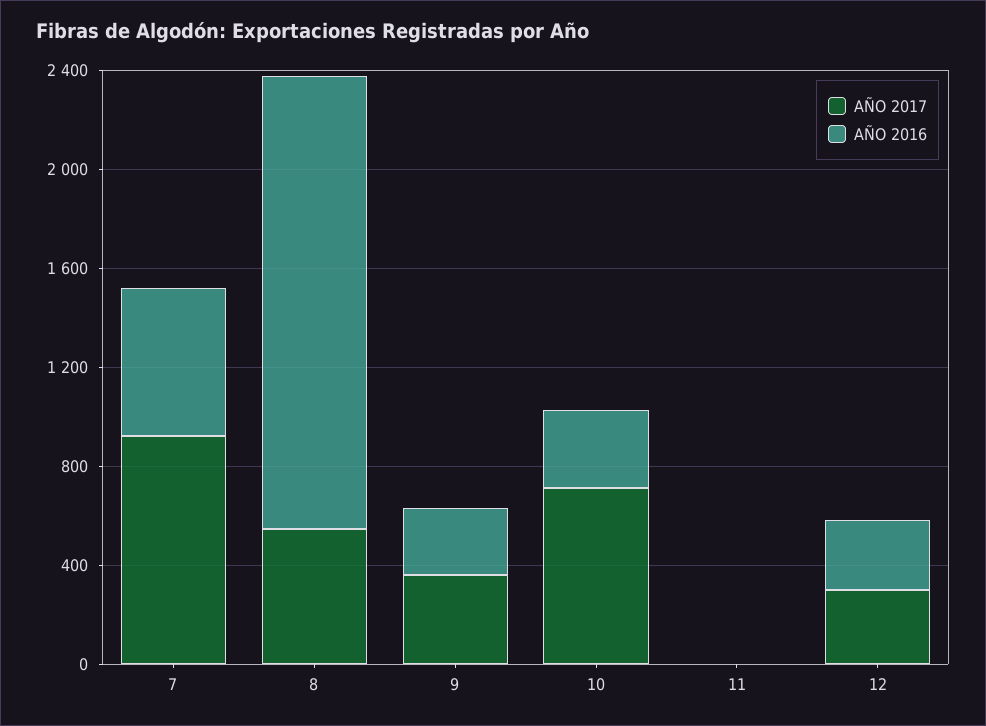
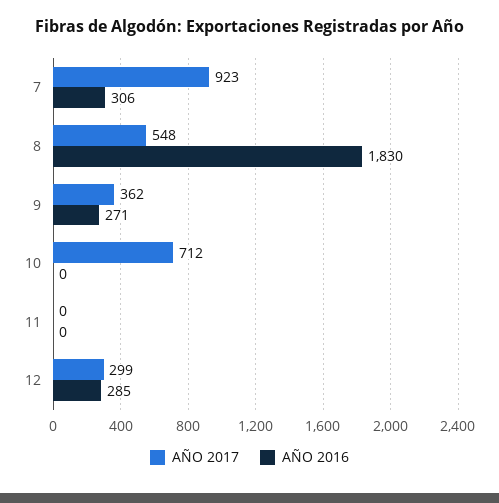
AÑO 2016, 7: 600 -> 306
AÑO 2016, 10: 300 -> 0

